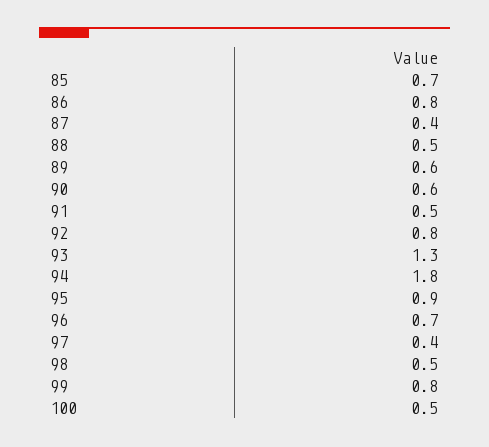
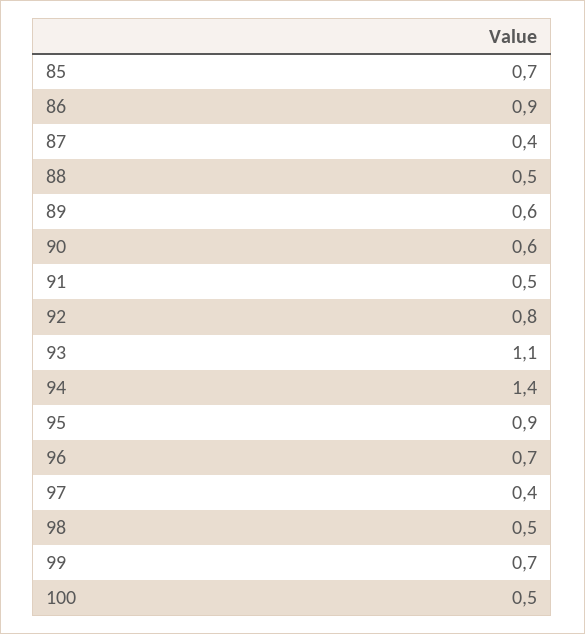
86: 0.8 -> 0.9
93: 1.3 -> 1.1
94: 1.8 -> 1.4
99: 0.8 -> 0.7

